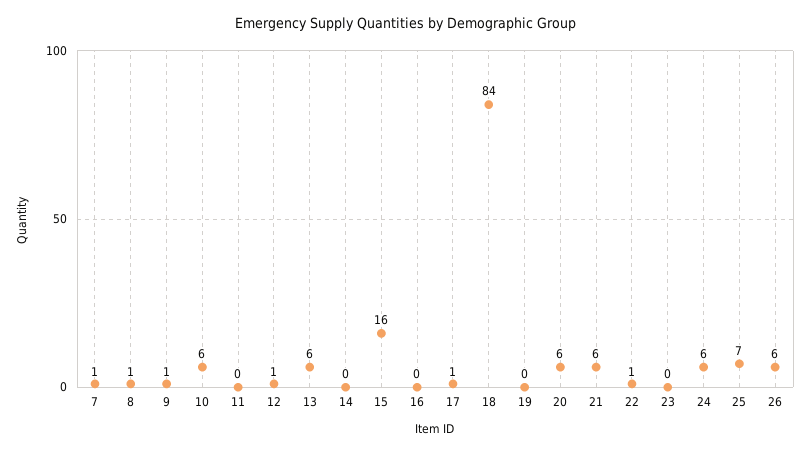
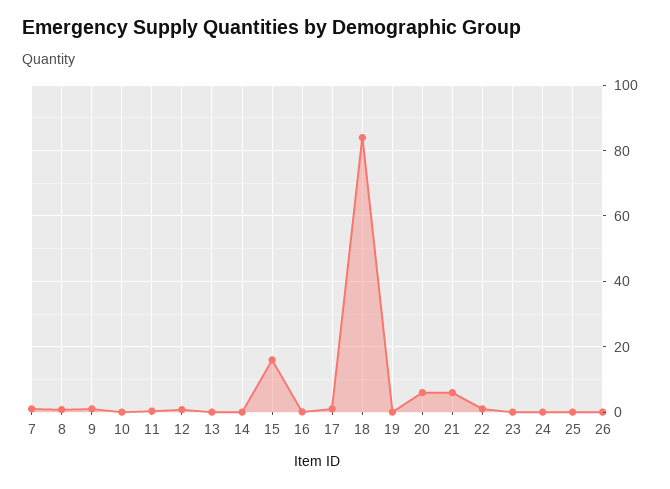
10: 6 -> 0
13: 6 -> 0
24: 6 -> 0
25: 7 -> 0
26: 6 -> 0

